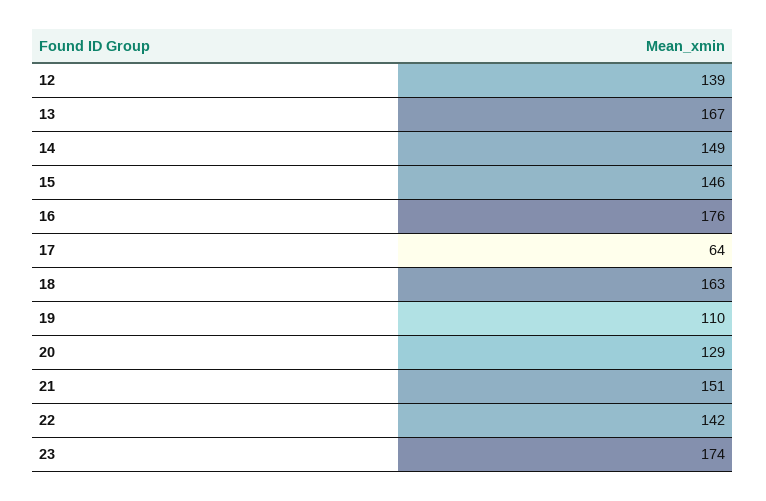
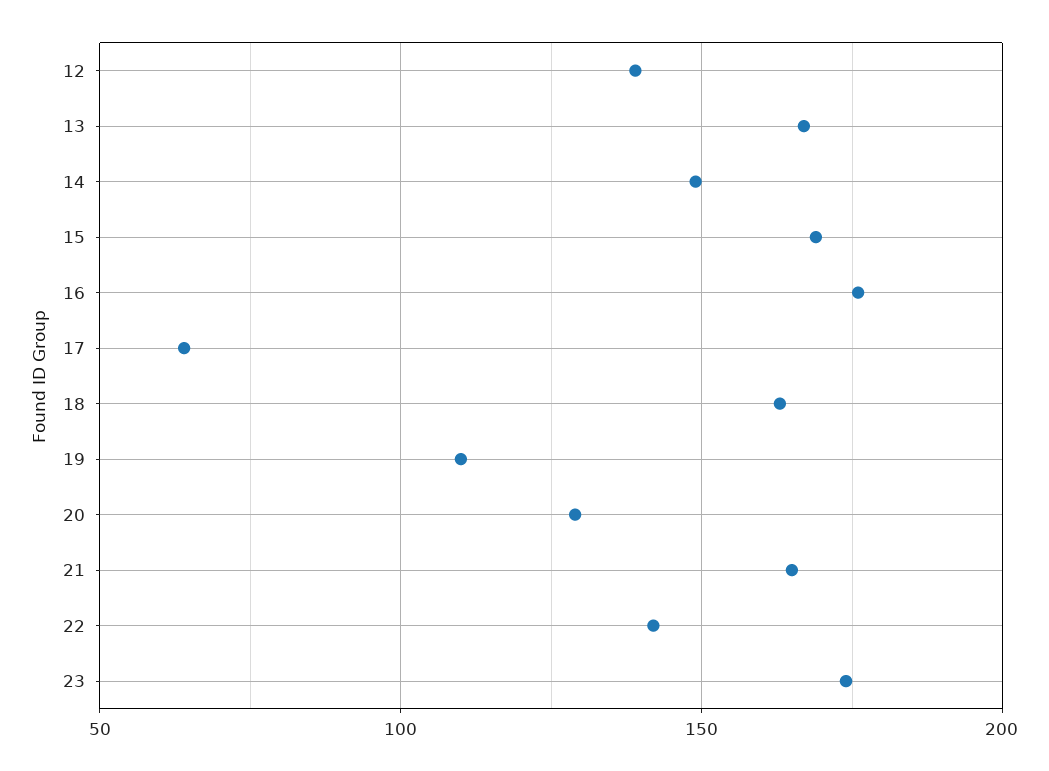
15: 146 -> 170
21: 151 -> 165

